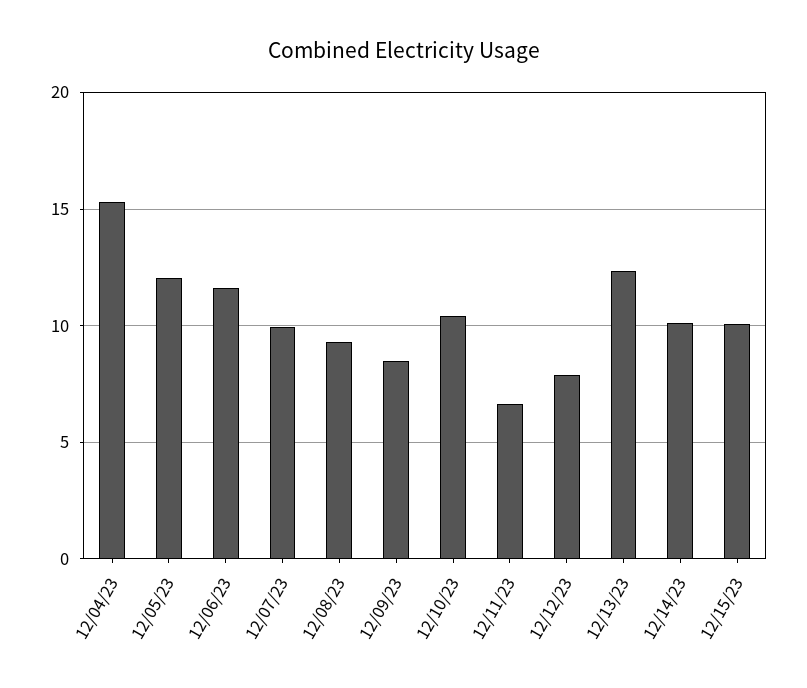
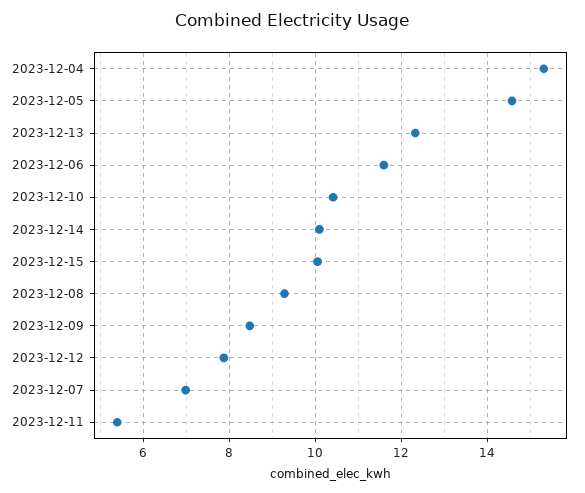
12/05/23: 12 -> 14.6
12/07/23: 10 -> 7
12/11/23: 6.5 -> 5.4

